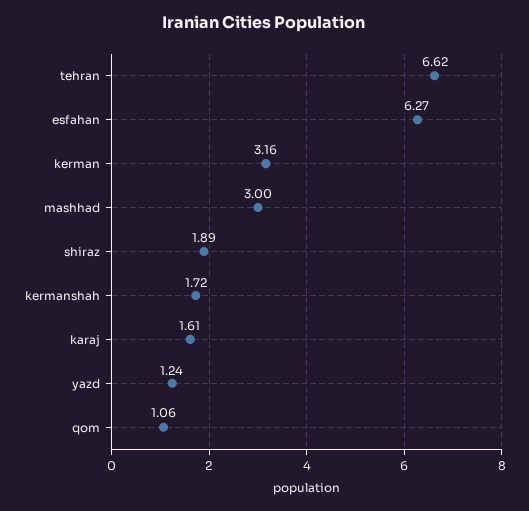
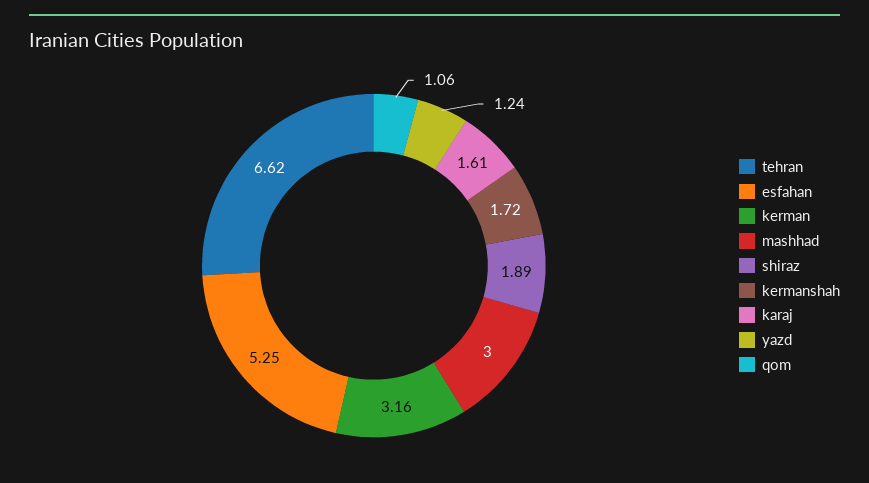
esfahan: 6.27 -> 5.25

